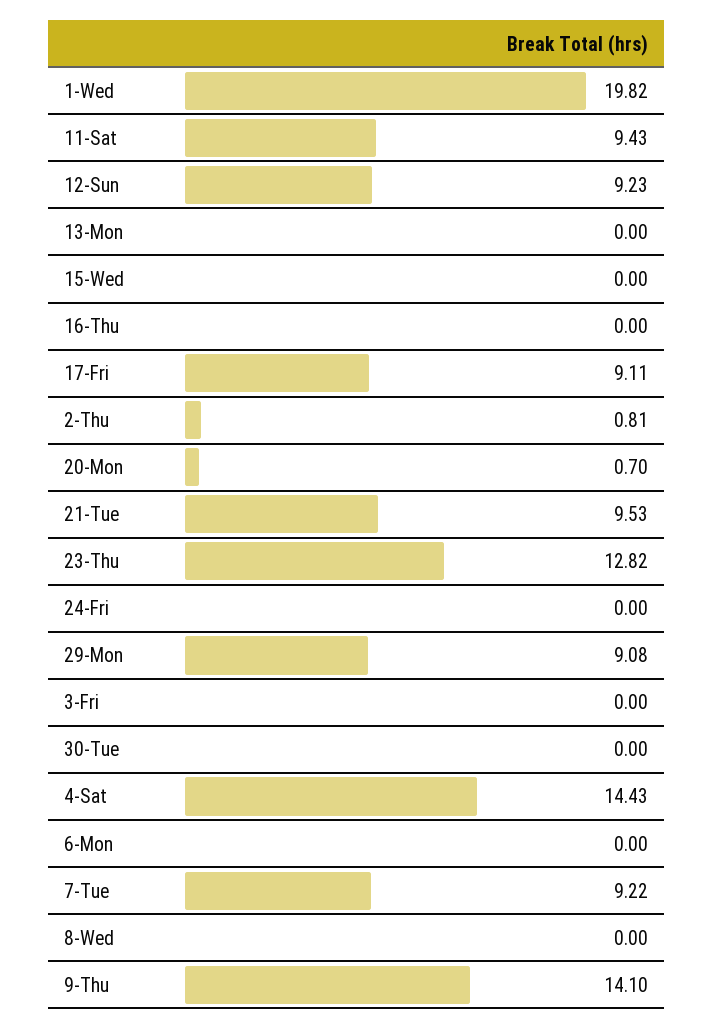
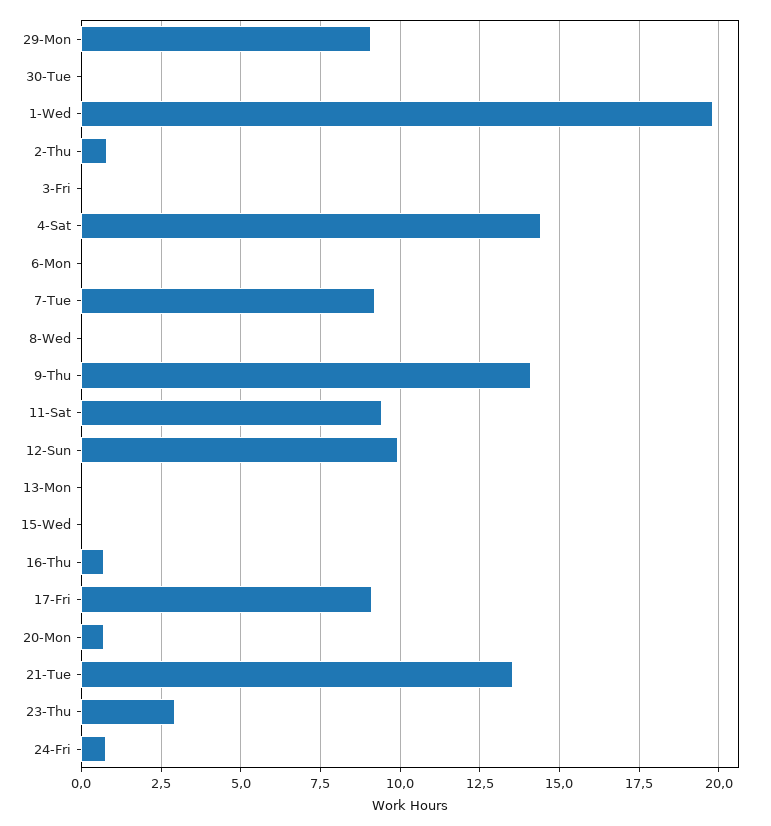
12-Sun: 9.23 -> 10
16-Thu: 0 -> 0.75
21-Tue: 9.53 -> 13.5
23-Thu: 12.82 -> 3
24-Fri: 0 -> 0.75

